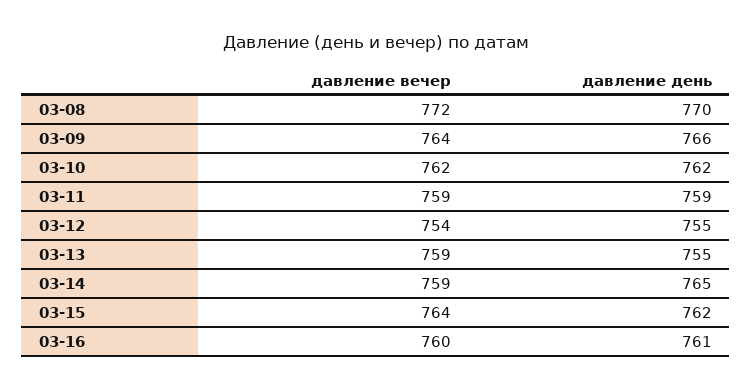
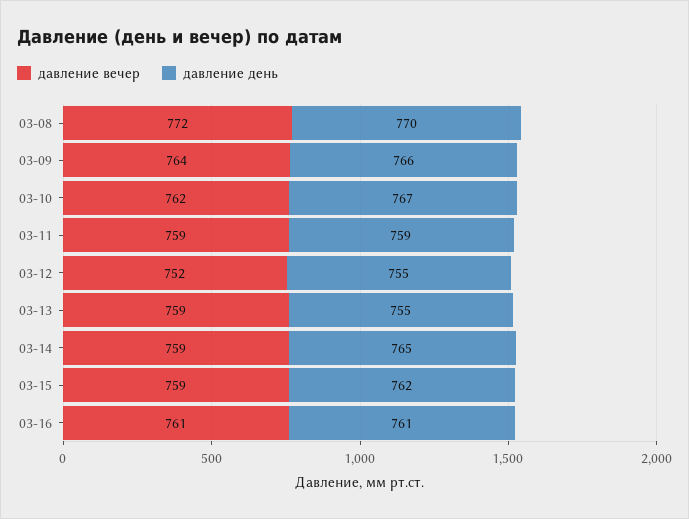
давление день, 03-10: 762 -> 767
давление вечер, 03-12: 754 -> 752
давление вечер, 03-15: 764 -> 759
давление вечер, 03-16: 760 -> 761

